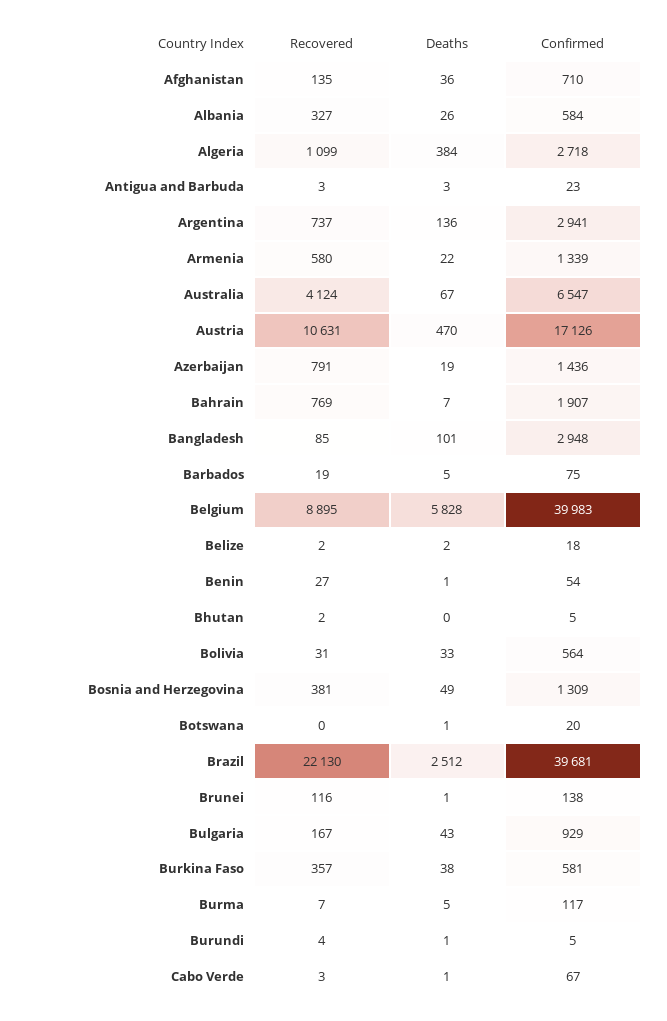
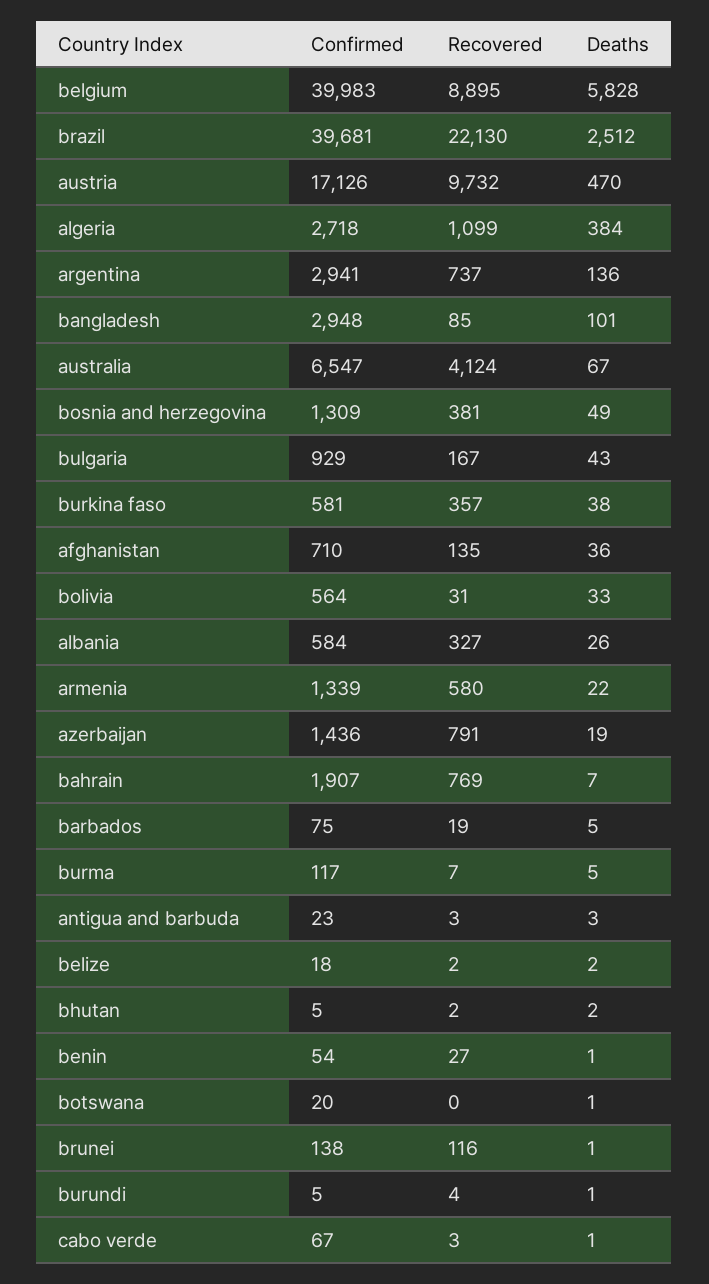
Recovered, Austria: 10631 -> 9732
Deaths, Bhutan: 0 -> 2

